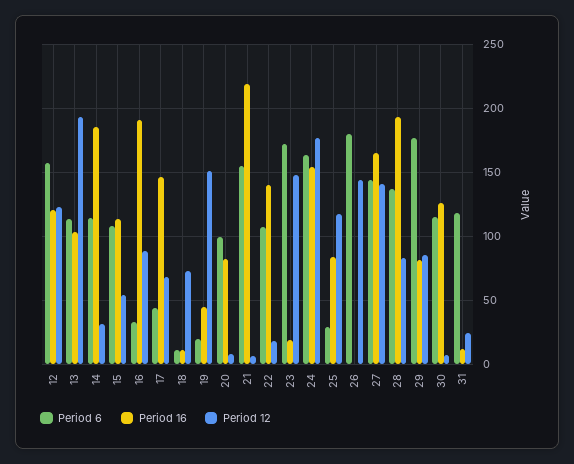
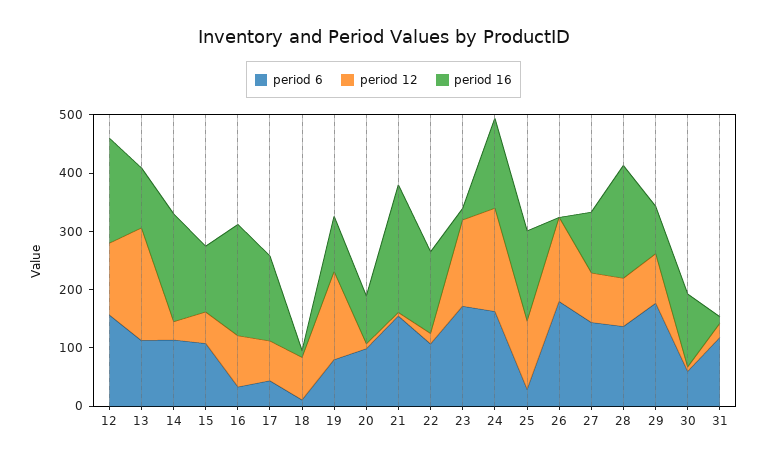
Period 16, 12: 120 -> 180
Period 6, 19: 20 -> 80
Period 16, 19: 45 -> 100
Period 16, 25: 85 -> 160
Period 16, 27: 165 -> 100
Period 12, 27: 140 -> 80
Period 6, 30: 115 -> 60

